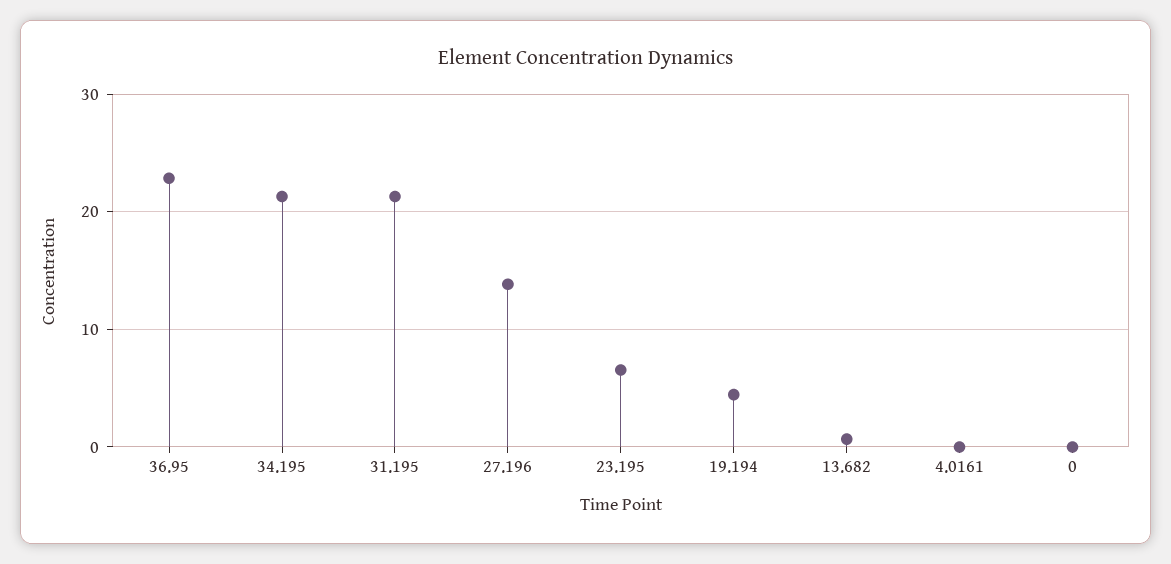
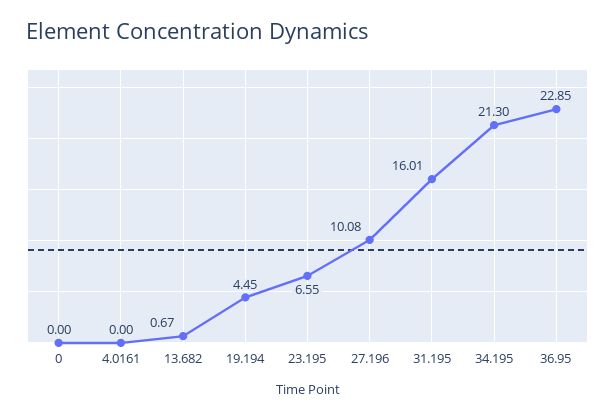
31.195: 21 -> 16.01
27.196: 14 -> 10.08

